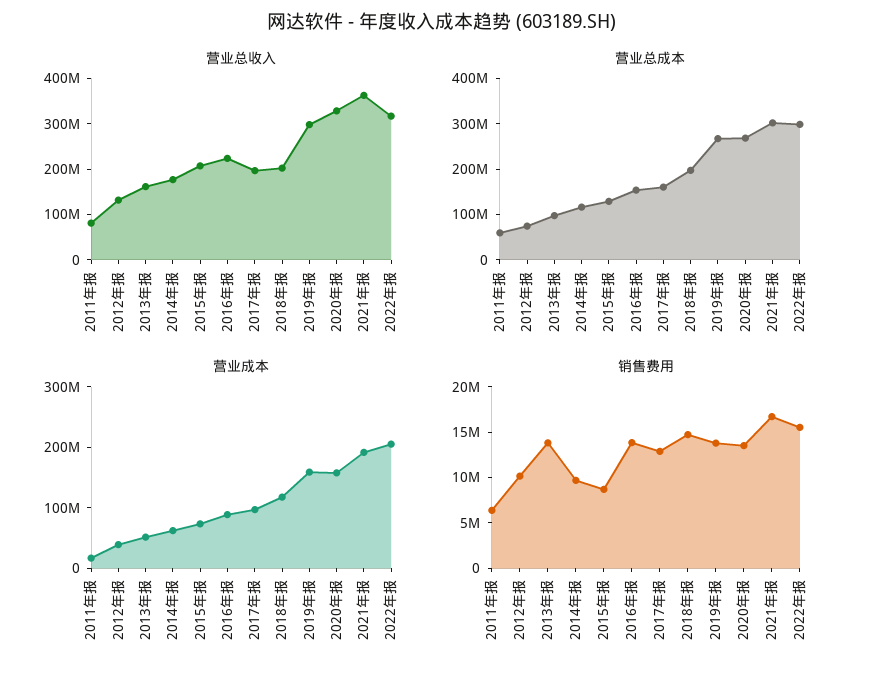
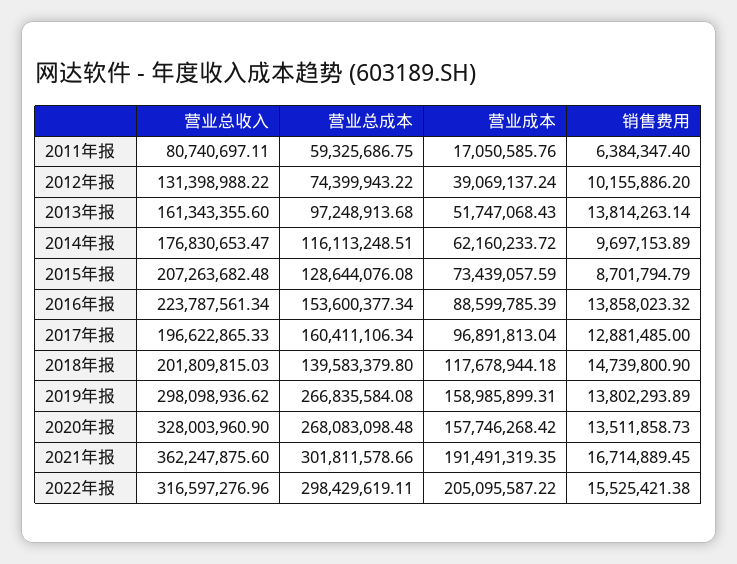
营业总成本, 2018年报: 200000000 -> 139583379.8

